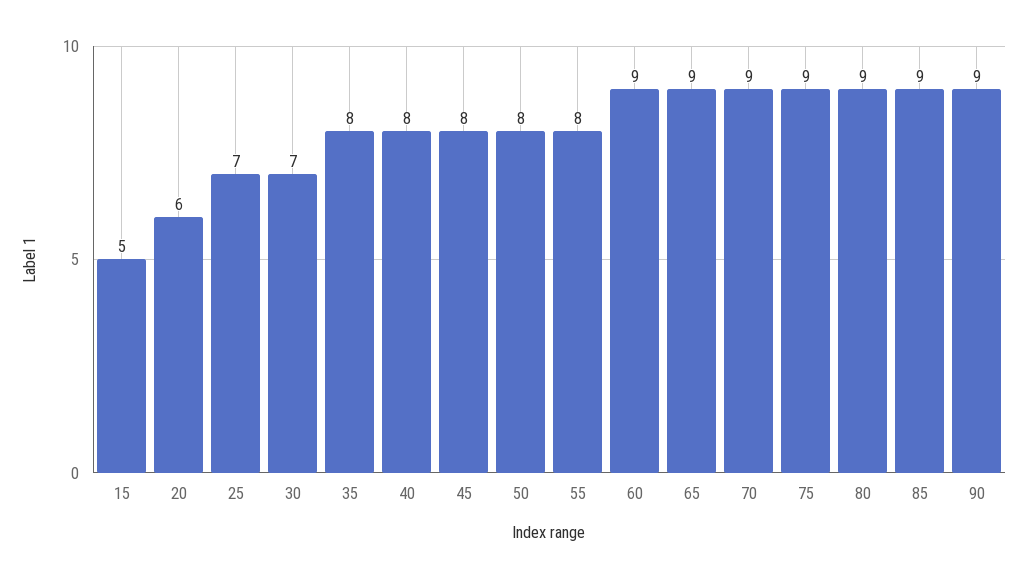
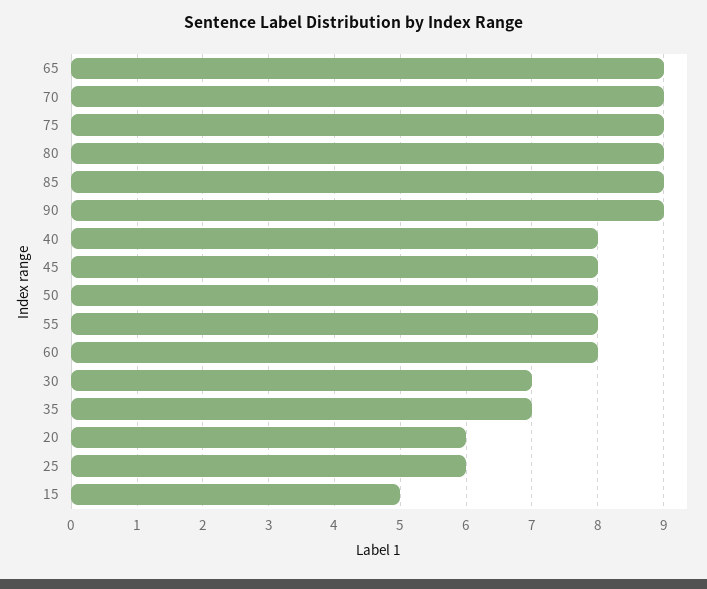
25: 7 -> 6
35: 8 -> 7
60: 9 -> 8

